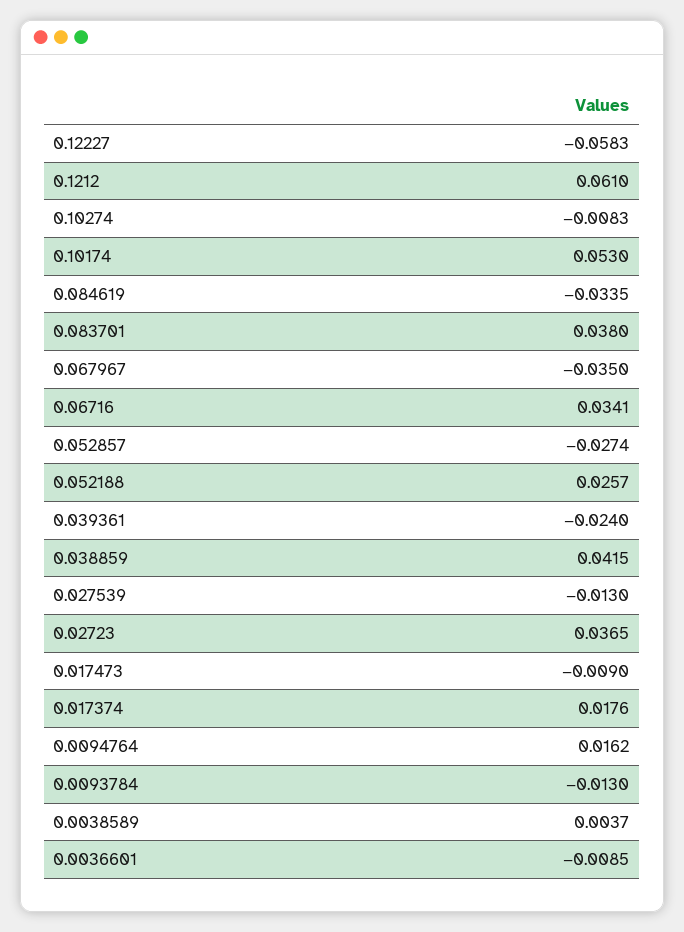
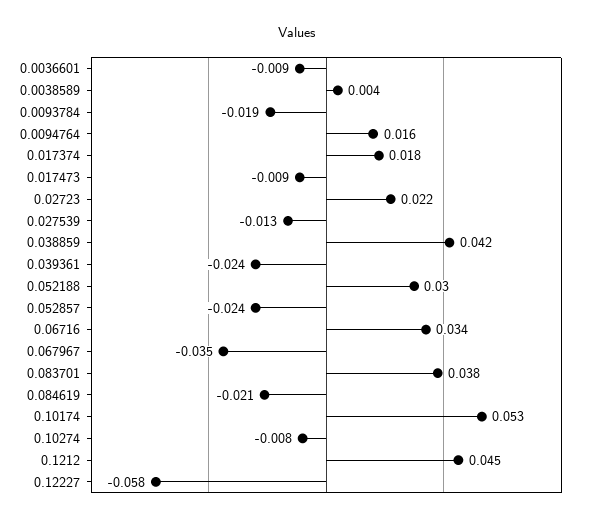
0.1212: 0.061 -> 0.045
0.084619: -0.0335 -> -0.021
0.052857: -0.0274 -> -0.024
0.052188: 0.0257 -> 0.03
0.02723: 0.0365 -> 0.022
0.0093784: -0.013 -> -0.019

